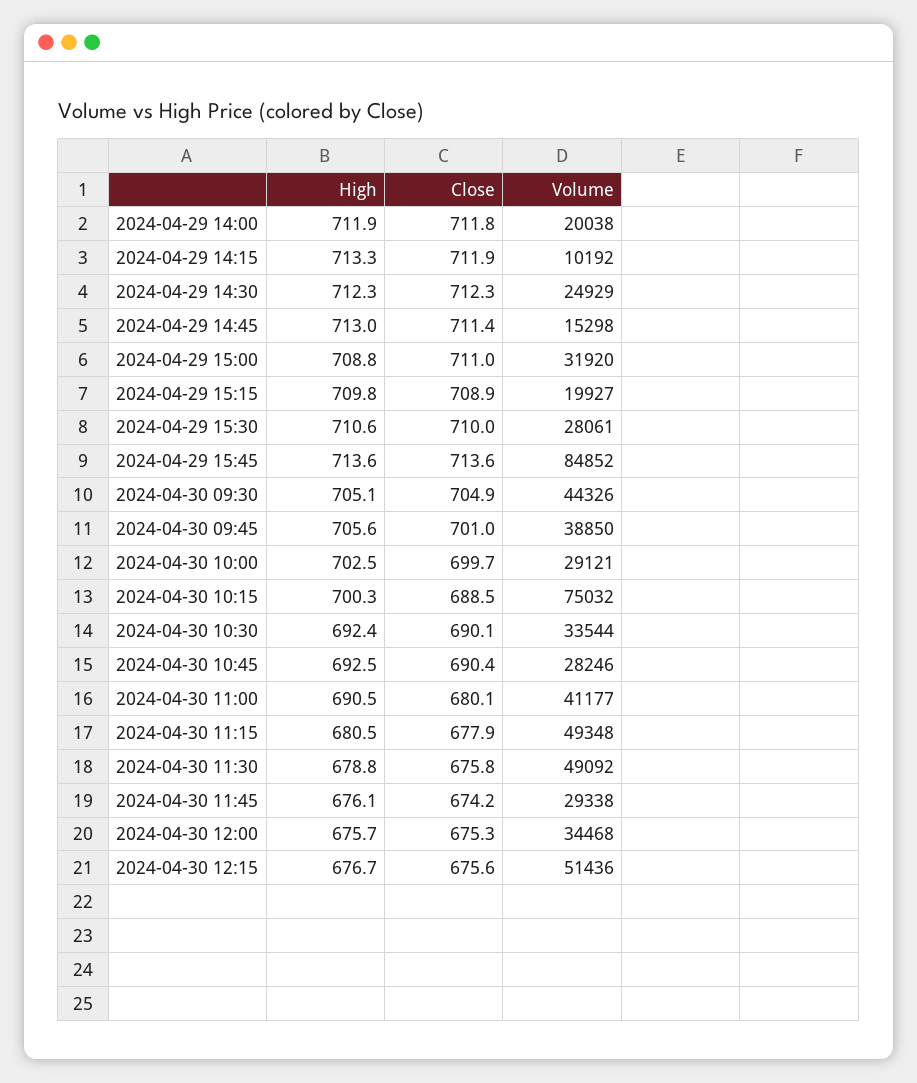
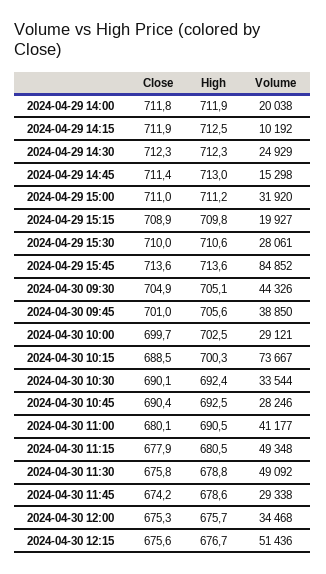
High, 2024-04-29 14:15: 713.3 -> 712.5
High, 2024-04-29 15:00: 708.8 -> 711.2
Volume, 2024-04-30 10:15: 75032 -> 73667
High, 2024-04-30 11:45: 676.1 -> 678.6

